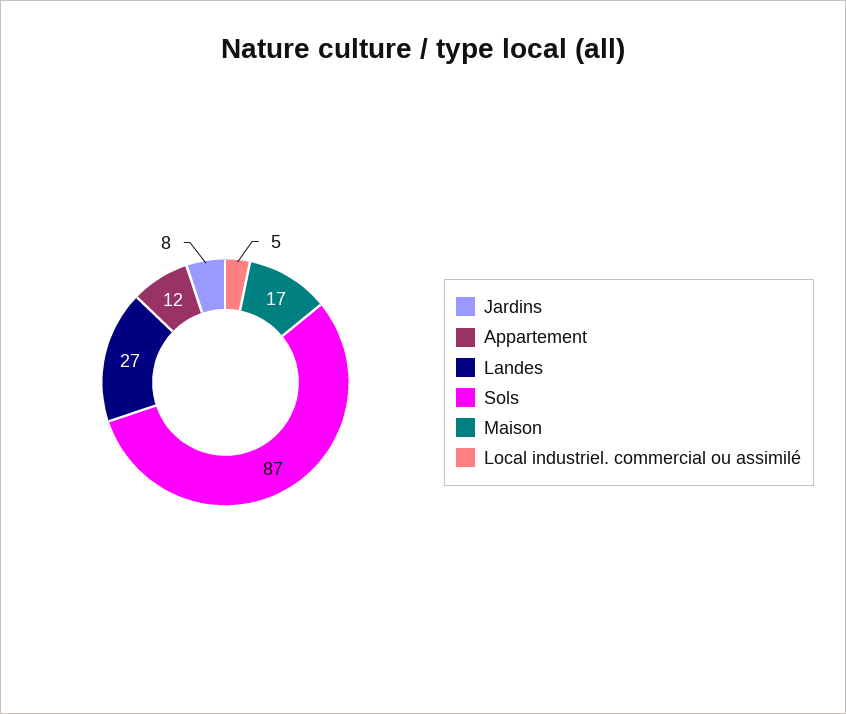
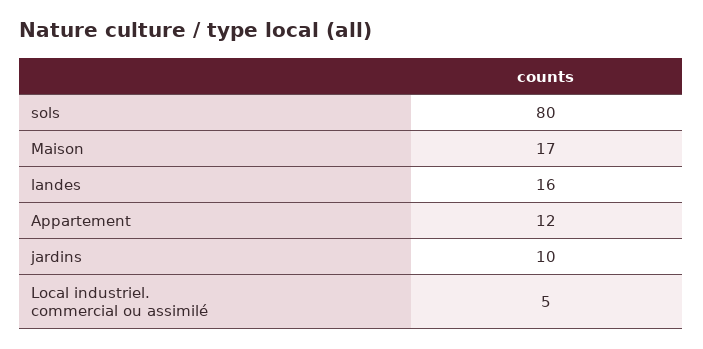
Jardins: 8 -> 10
Landes: 27 -> 16
Sols: 87 -> 80

